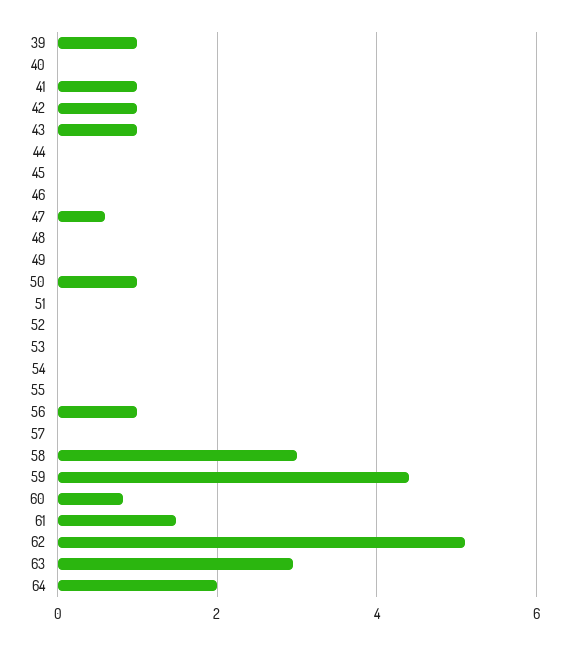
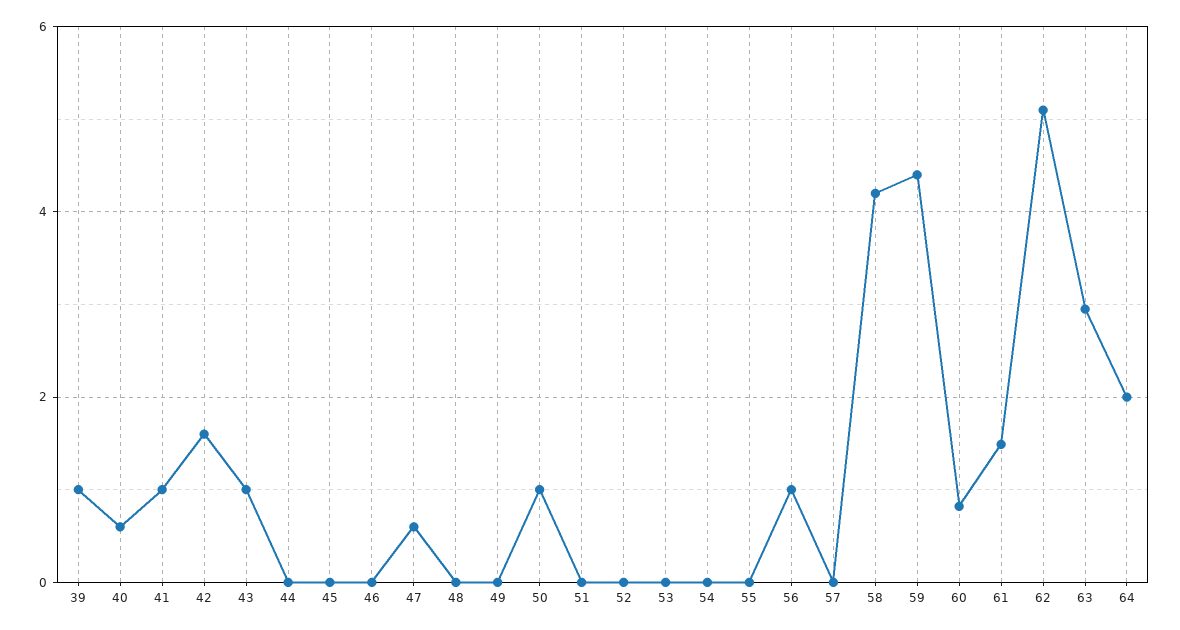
40: 0 -> 0.6
42: 1 -> 1.6
58: 3 -> 4.2

